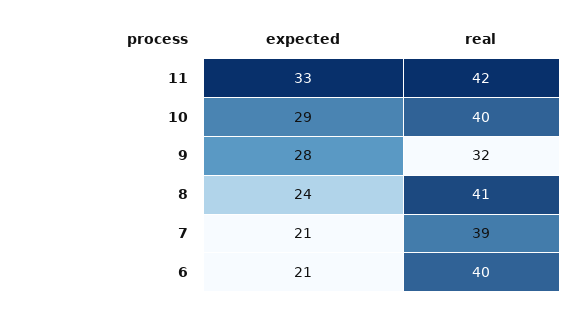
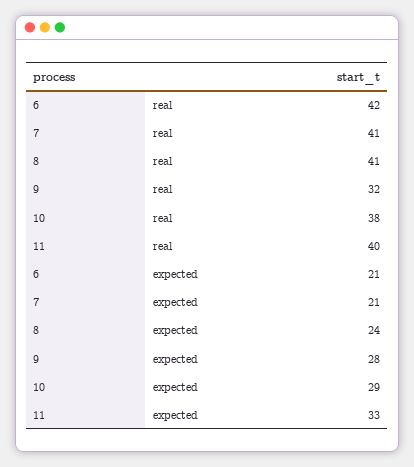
real, 11: 42 -> 40
real, 10: 40 -> 38
real, 7: 39 -> 41
real, 6: 40 -> 42

